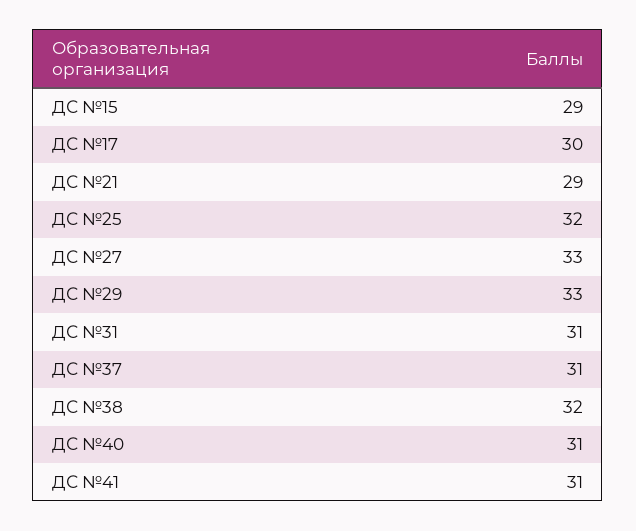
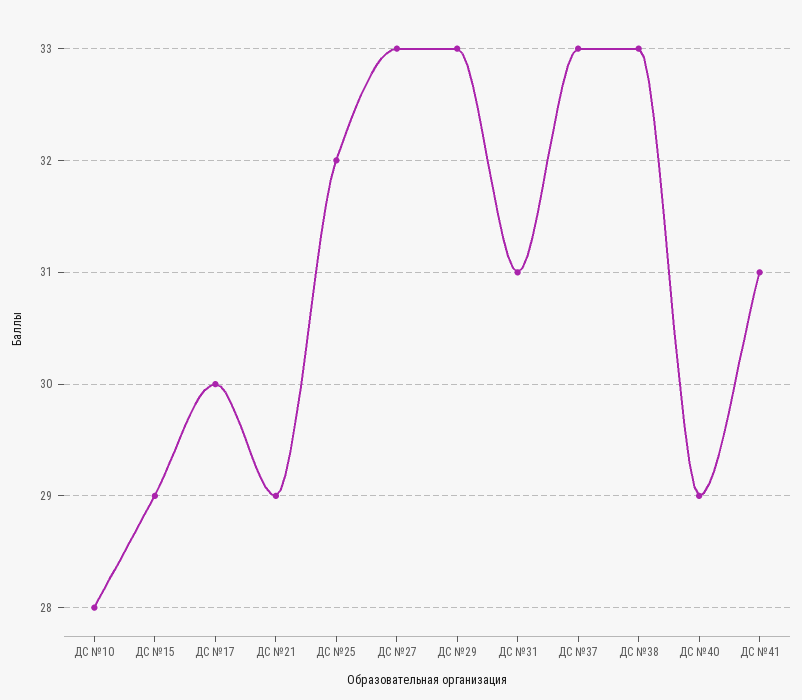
ДС №37: 31 -> 33
ДС №38: 32 -> 33
ДС №40: 31 -> 29
ДС №10: none -> 28

